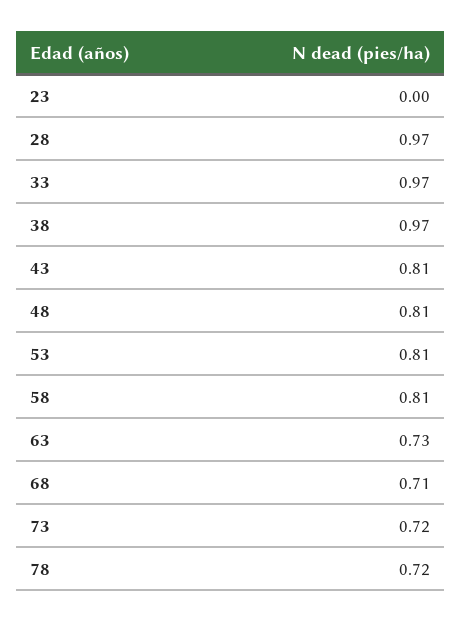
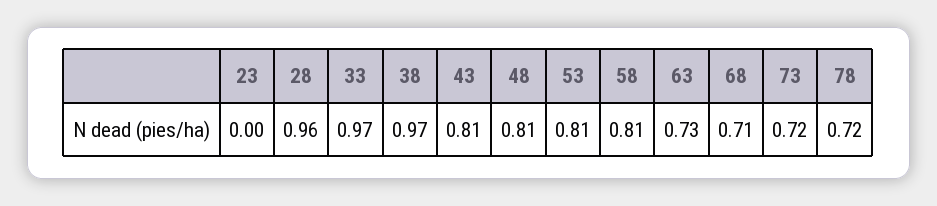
28: 0.97 -> 0.96

